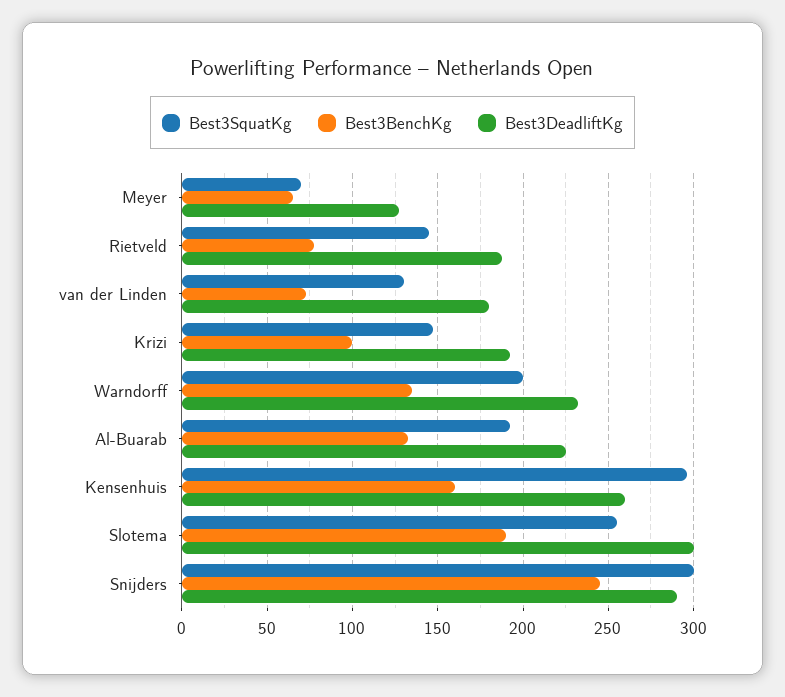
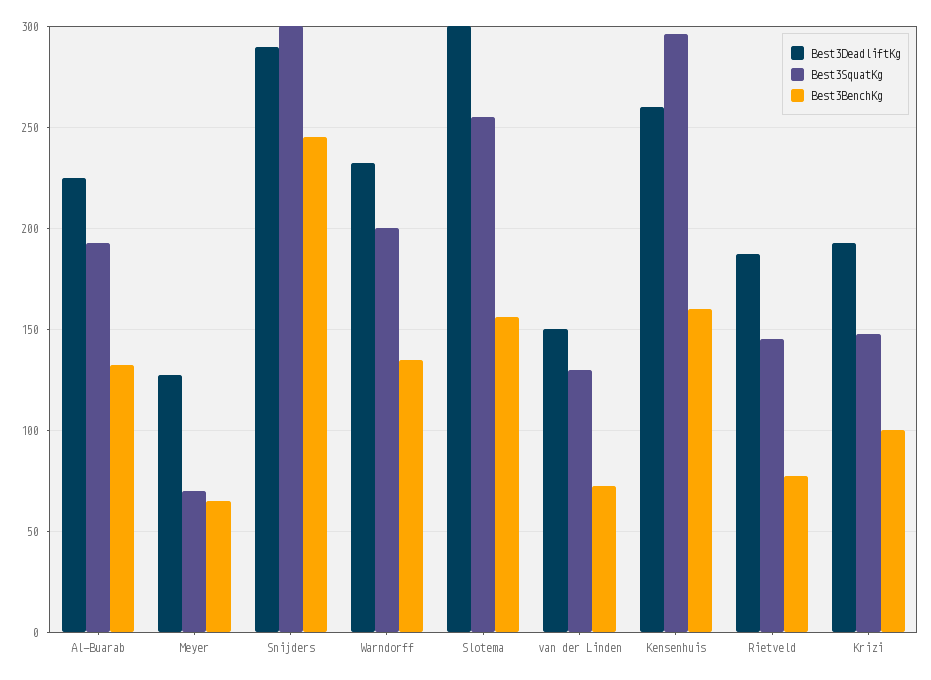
Best3DeadliftKg, van der Linden: 180 -> 150
Best3BenchKg, Slotema: 190 -> 155

